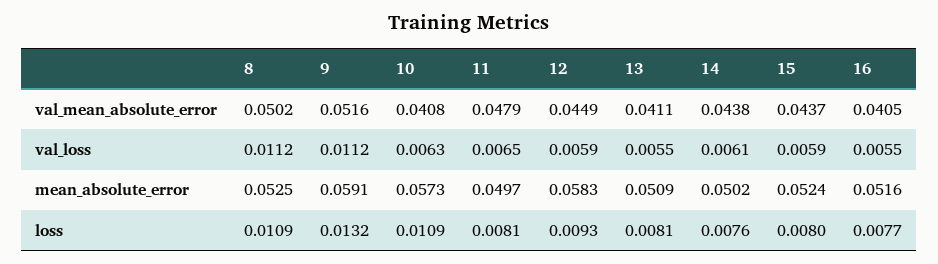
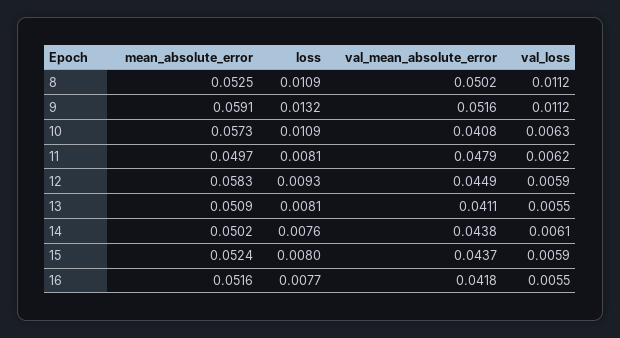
16, val_mean_absolute_error: 0.0405 -> 0.0418
11, val_loss: 0.0065 -> 0.0062

